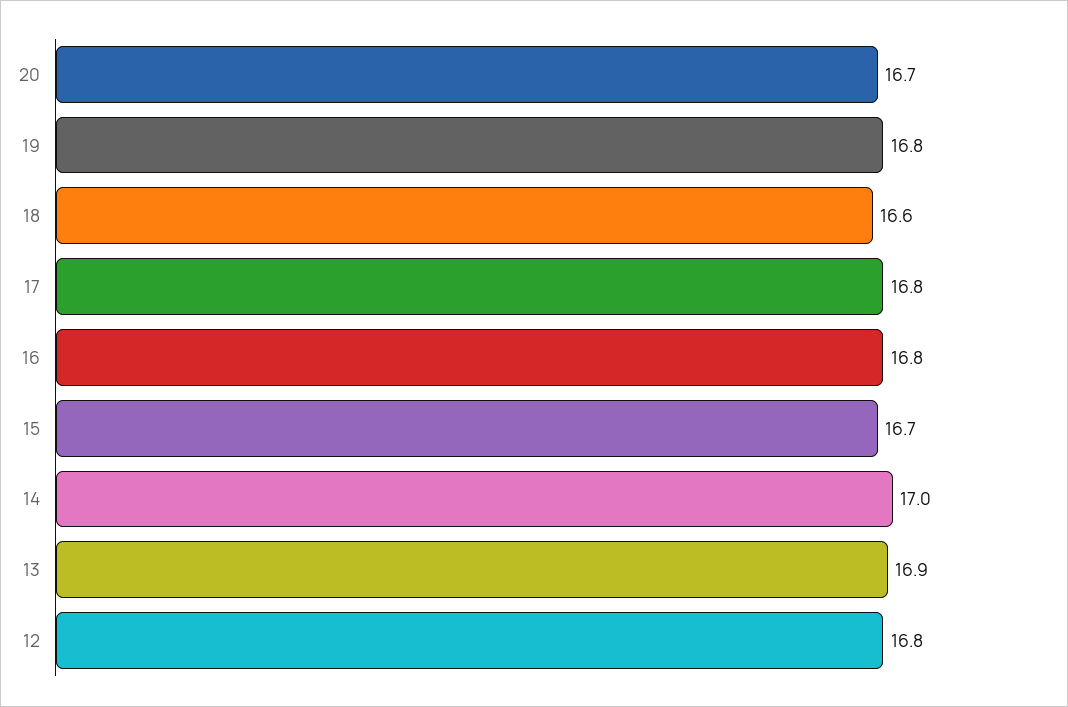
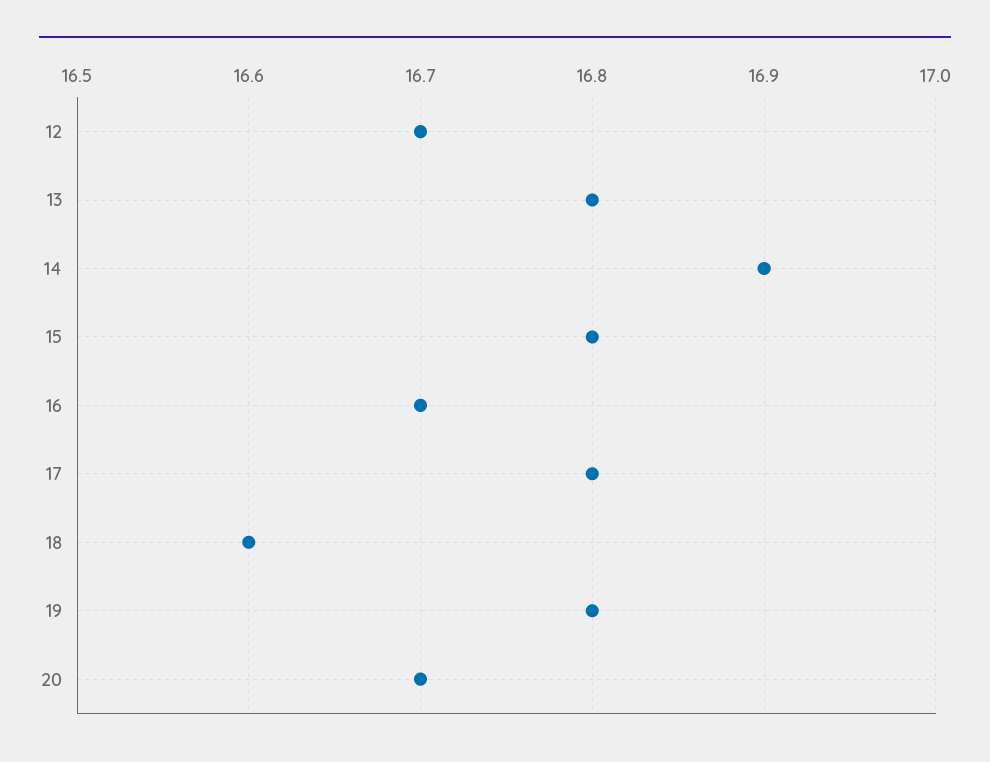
16: 16.8 -> 16.7
15: 16.7 -> 16.8
14: 17 -> 16.9
13: 16.9 -> 16.8
12: 16.8 -> 16.7

